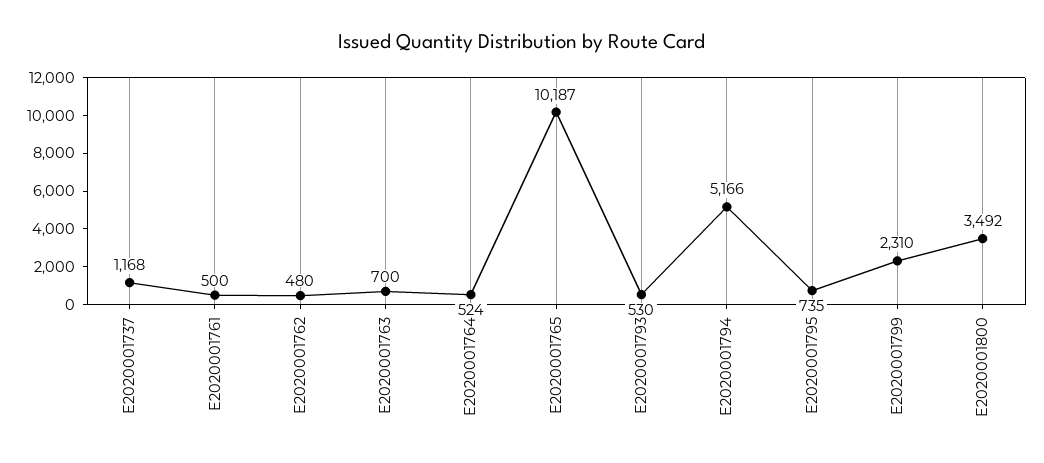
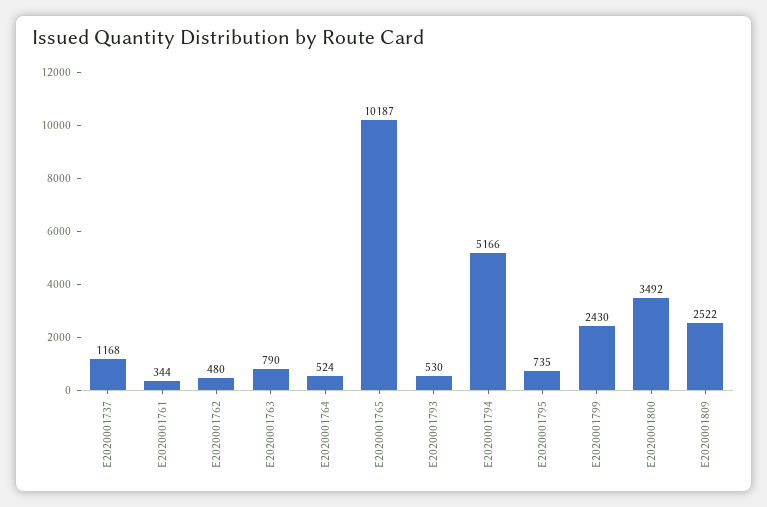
E2020001761: 500 -> 344
E2020001763: 700 -> 790
E2020001799: 2310 -> 2430
E2020001809: none -> 2522

